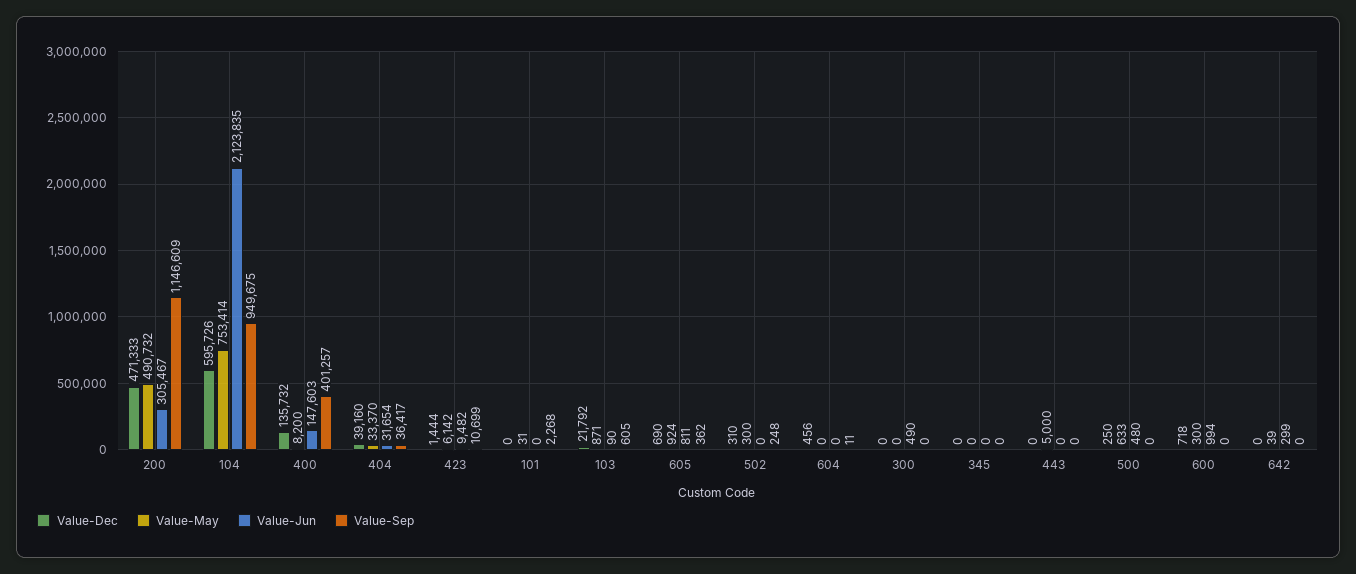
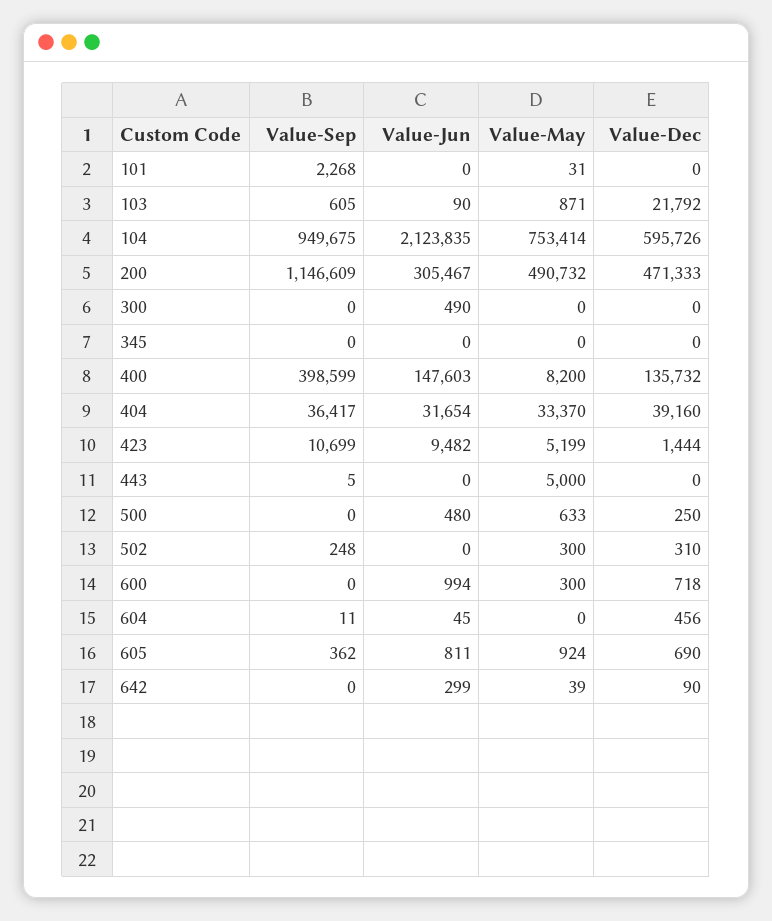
Value-Sep, 400: 401257 -> 398599
Value-May, 423: 6142 -> 5199
Value-Jun, 604: 0 -> 45
Value-Sep, 443: 0 -> 5
Value-Dec, 642: 0 -> 90

